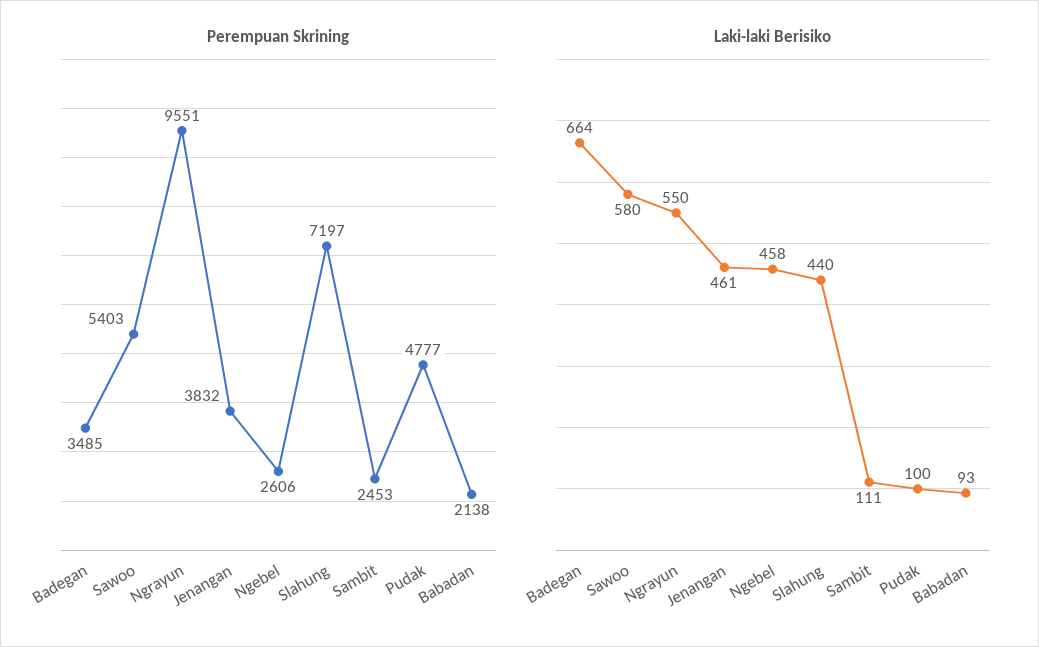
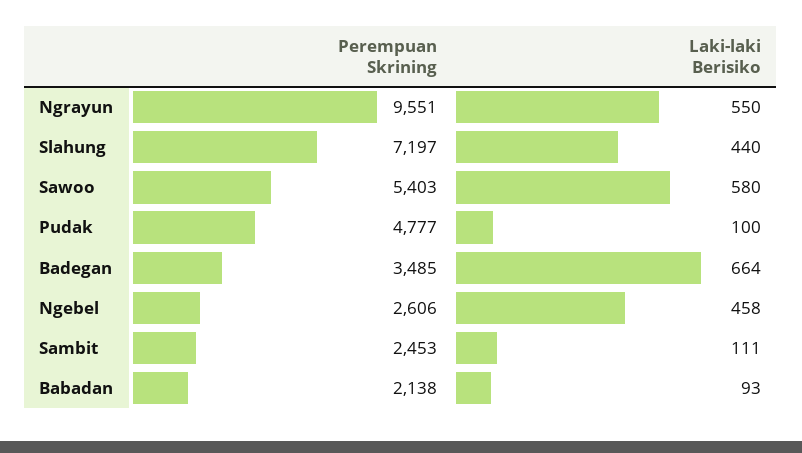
Perempuan Skrining, Jenangan: 3832 -> none
Laki-laki Berisiko, Jenangan: 461 -> none

